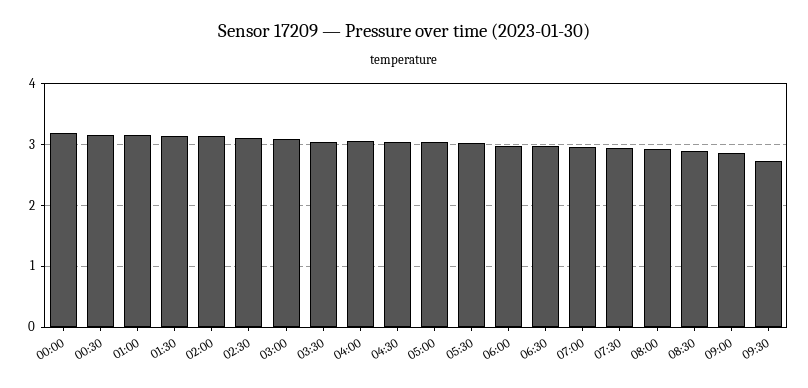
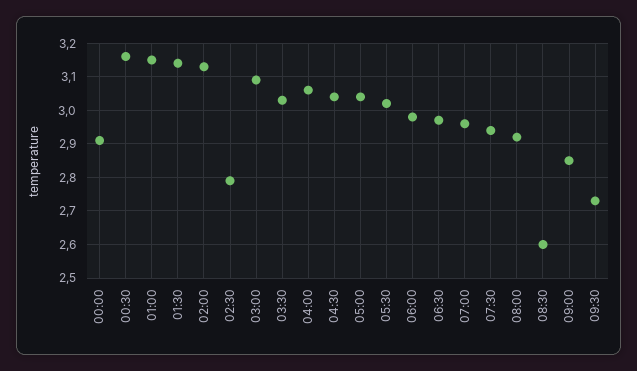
00:00: 3.2 -> 2.9
02:30: 3.1 -> 2.8
08:30: 2.9 -> 2.6

